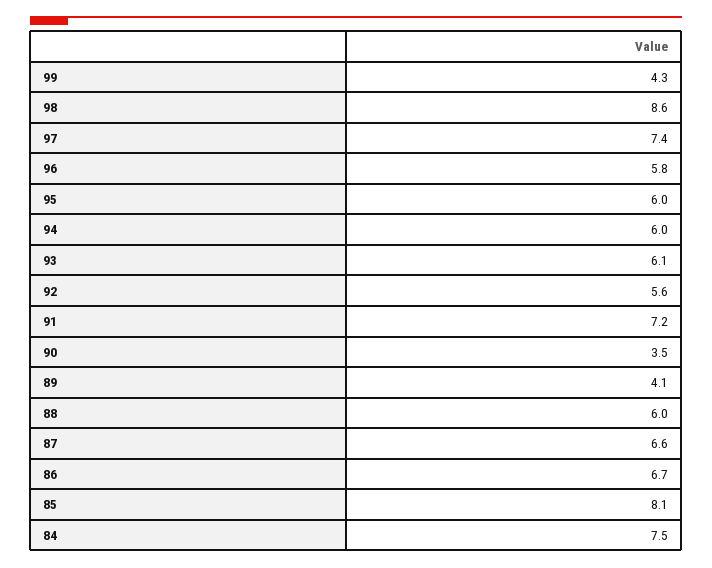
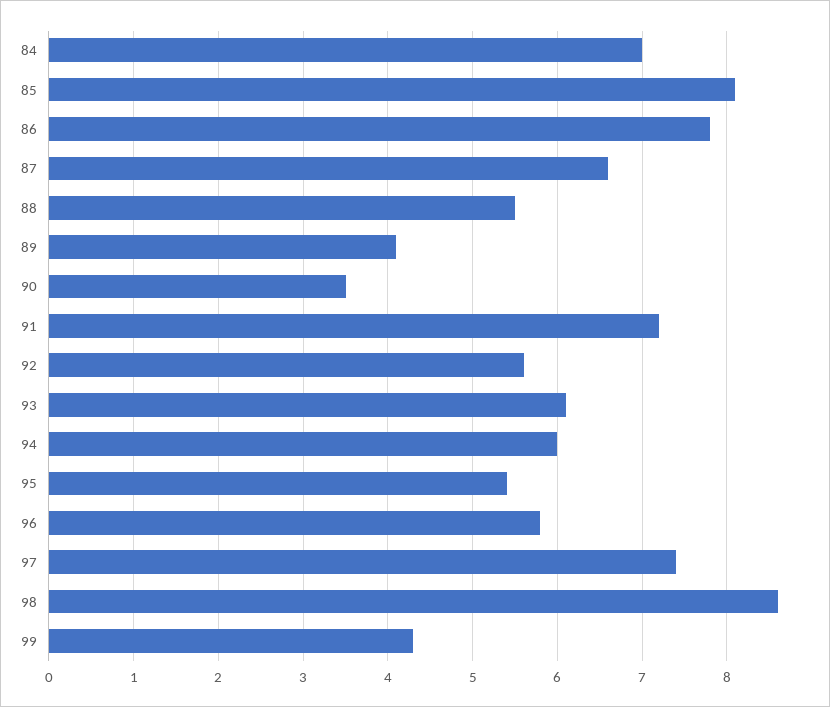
95: 6 -> 5.4
88: 6 -> 5.5
86: 6.7 -> 7.8
84: 7.5 -> 7

